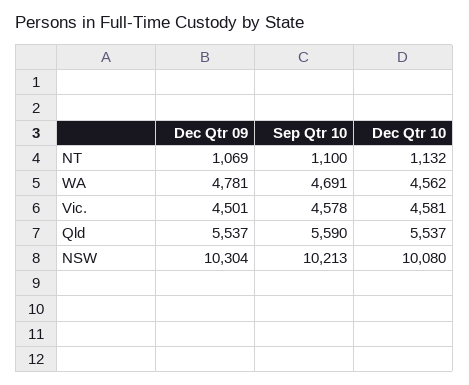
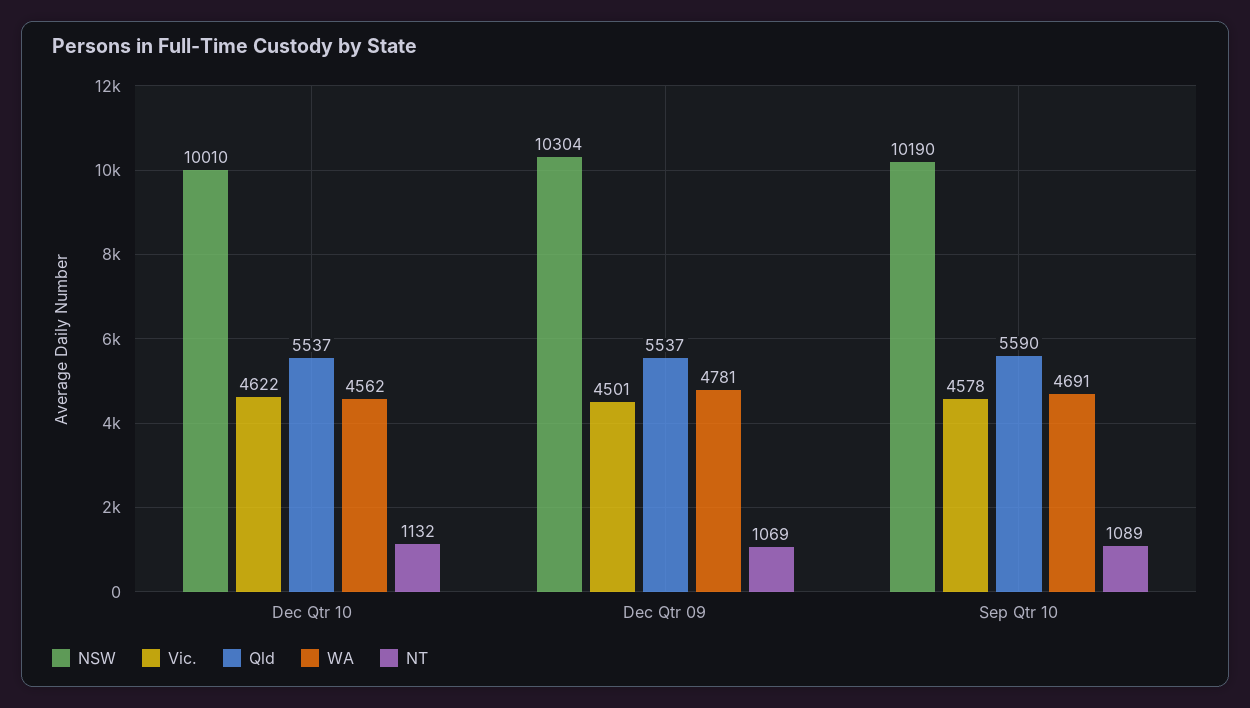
NT, Sep Qtr 10: 1100 -> 1089
Vic., Dec Qtr 10: 4581 -> 4622
NSW, Sep Qtr 10: 10213 -> 10190
NSW, Dec Qtr 10: 10080 -> 10010

